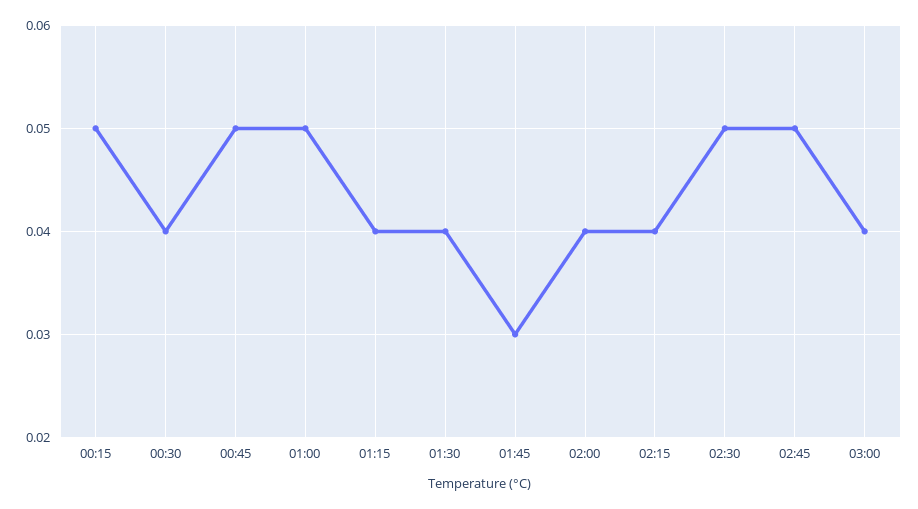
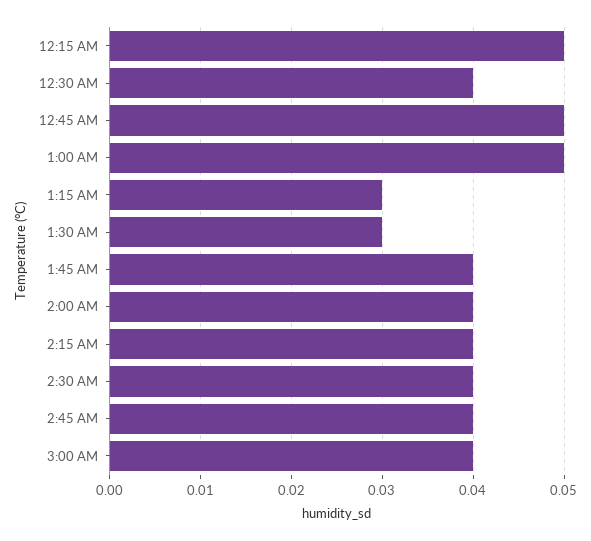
01:15: 0.04 -> 0.03
01:30: 0.04 -> 0.03
01:45: 0.03 -> 0.04
02:30: 0.05 -> 0.04
02:45: 0.05 -> 0.04

